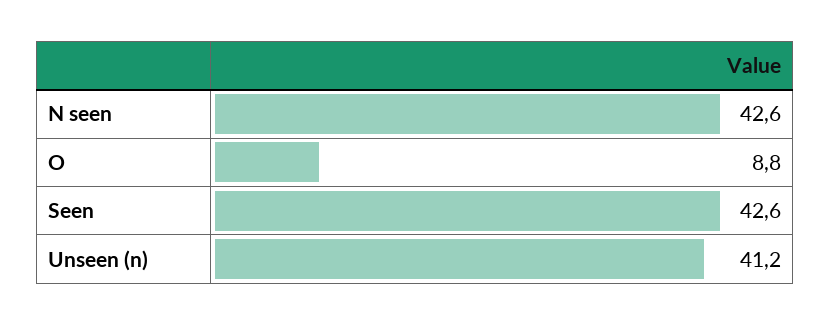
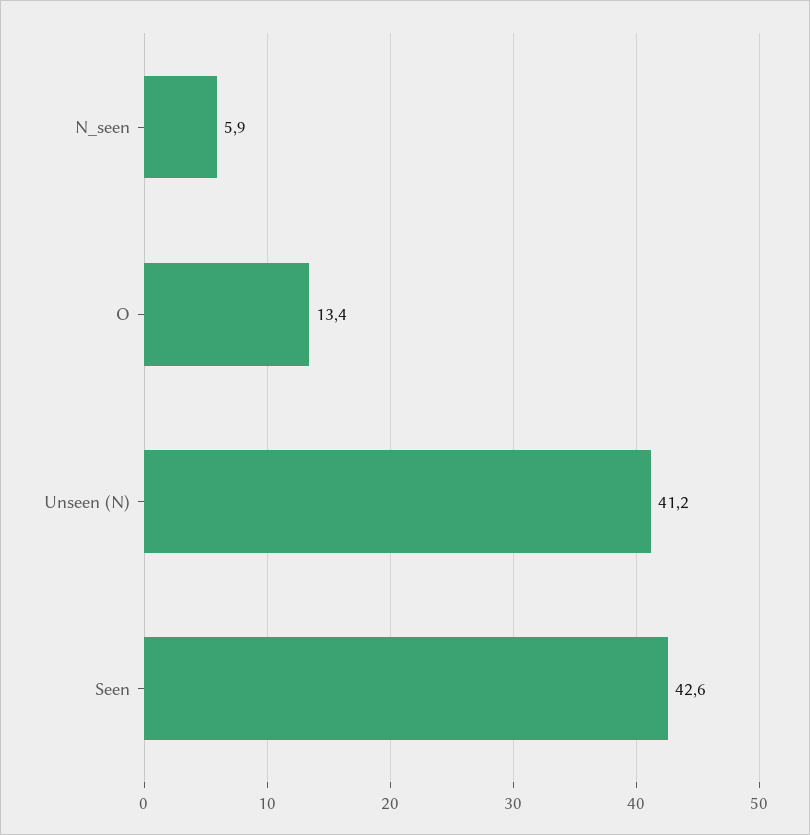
N seen: 42.6 -> 5.9
O: 8.8 -> 13.4

